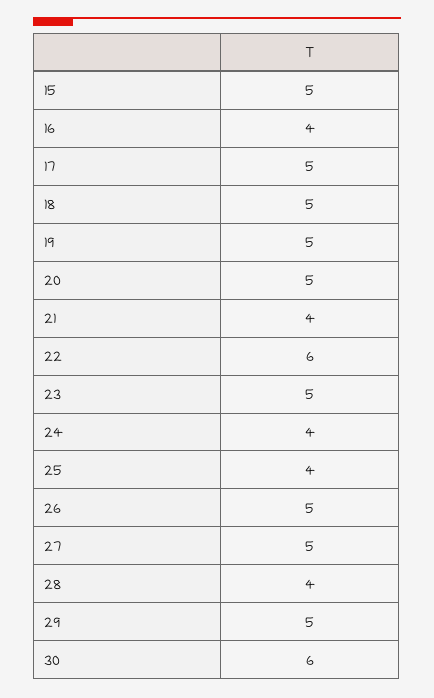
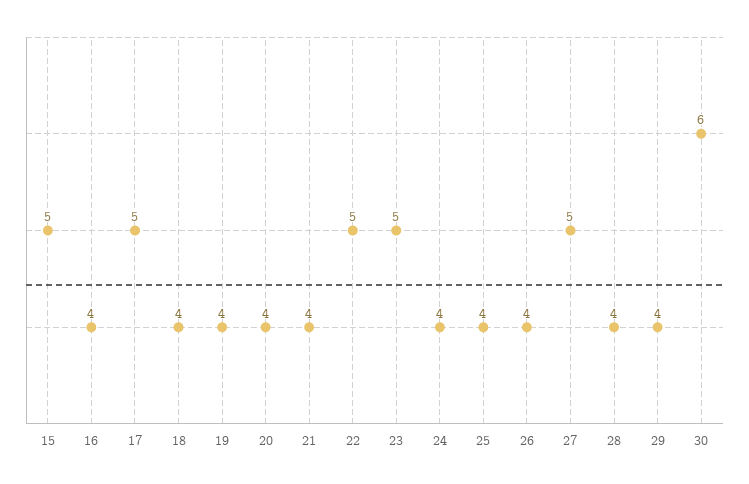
18: 5 -> 4
19: 5 -> 4
20: 5 -> 4
22: 6 -> 5
26: 5 -> 4
29: 5 -> 4

